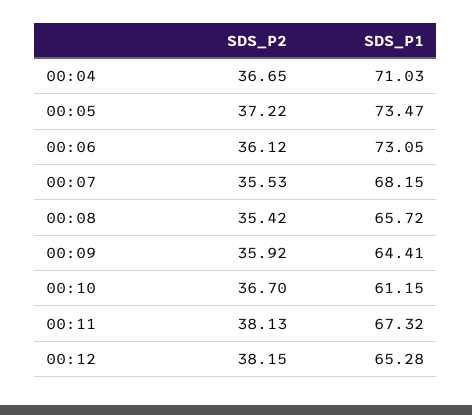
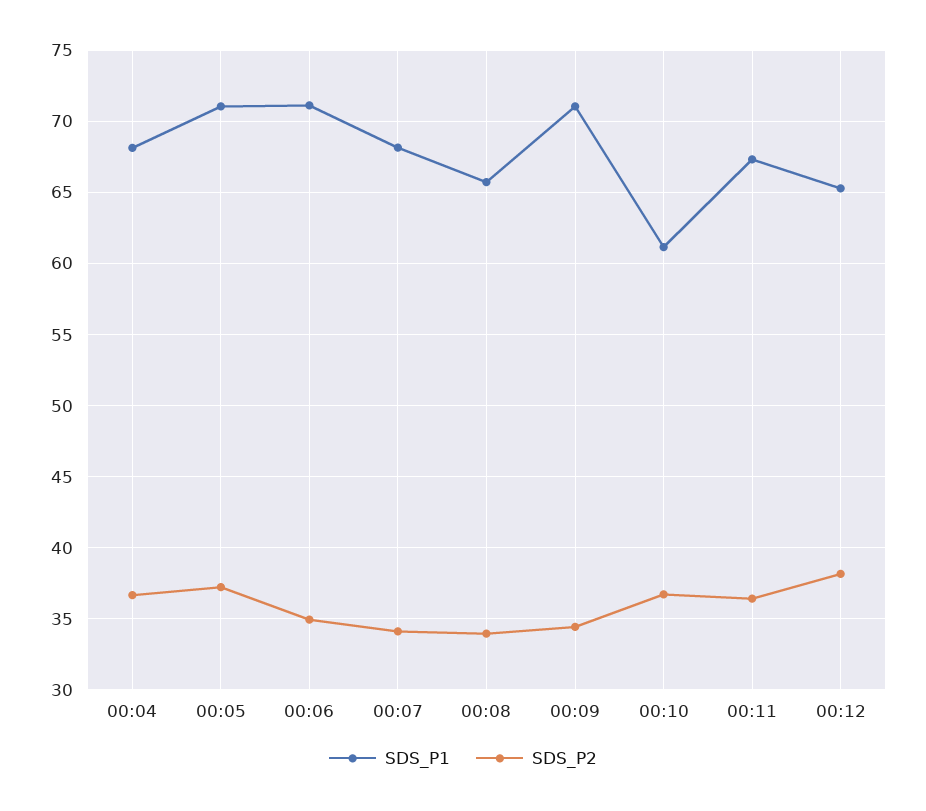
SDS_P1, 00:04: 71.03 -> 68
SDS_P1, 00:05: 73.47 -> 71
SDS_P2, 00:06: 36.12 -> 35
SDS_P1, 00:06: 73.05 -> 71
SDS_P2, 00:07: 35.53 -> 34
SDS_P2, 00:08: 35.42 -> 34
SDS_P2, 00:09: 35.92 -> 34.5
SDS_P1, 00:09: 64.41 -> 71
SDS_P2, 00:11: 38.13 -> 36.5

